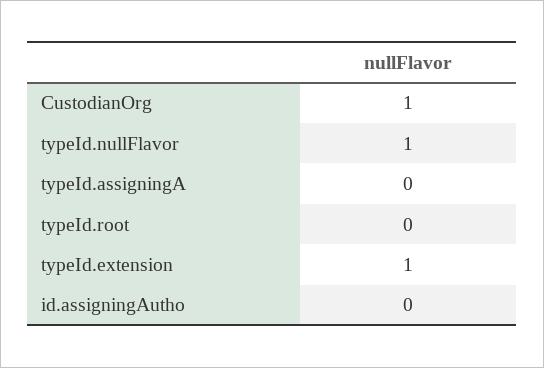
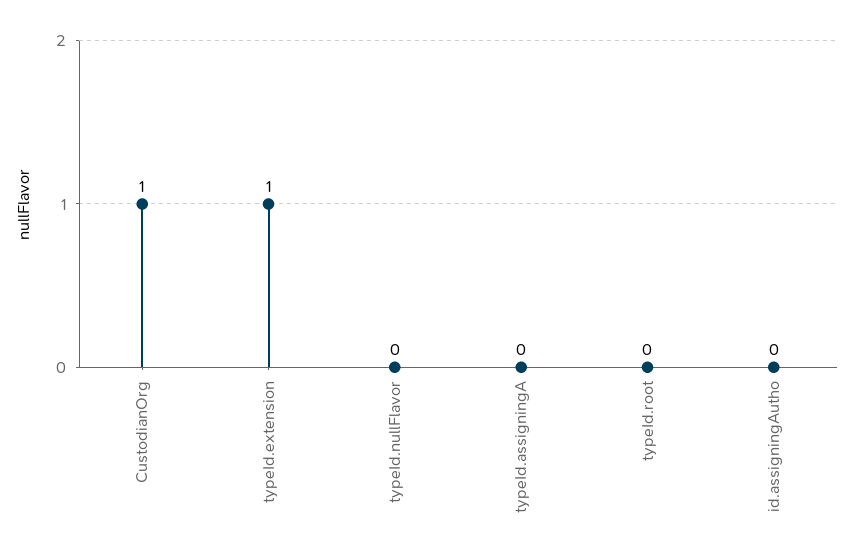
typeId.nullFlavor: 1 -> 0

